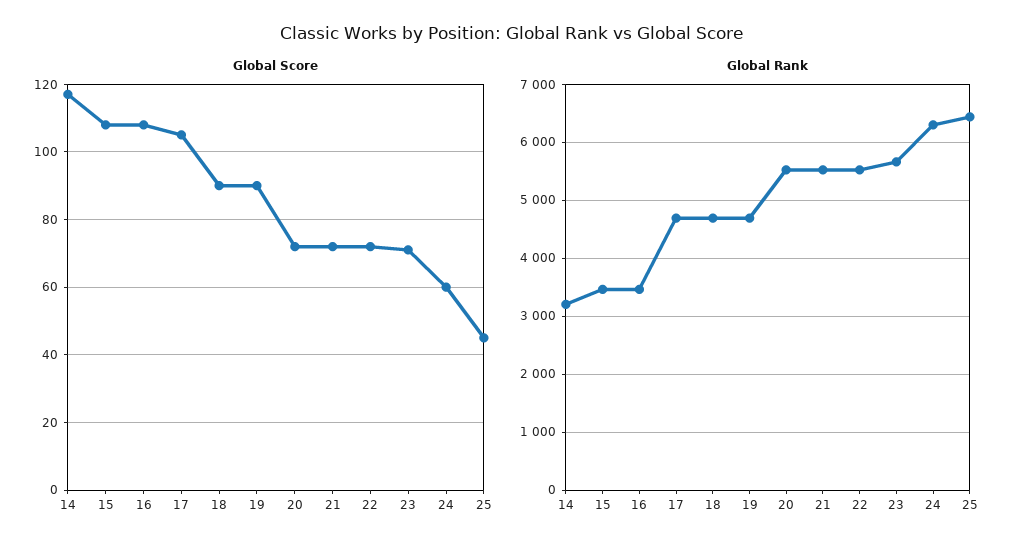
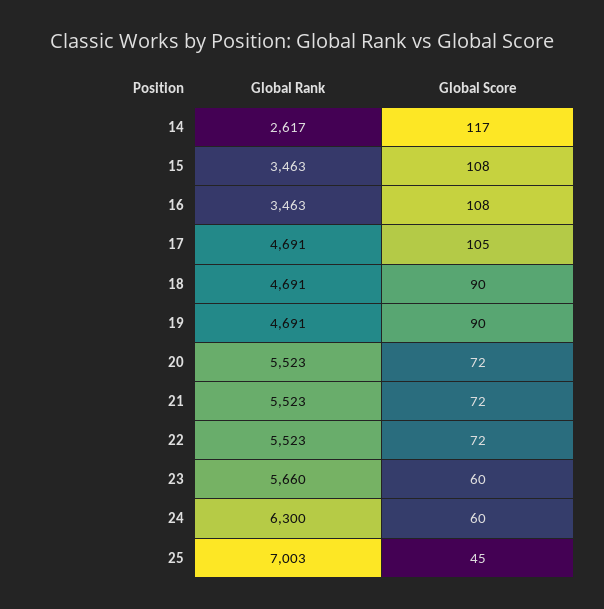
Global Score, 23: 70 -> 60
Global Rank, 14: 3200 -> 2617
Global Rank, 25: 6400 -> 7003

